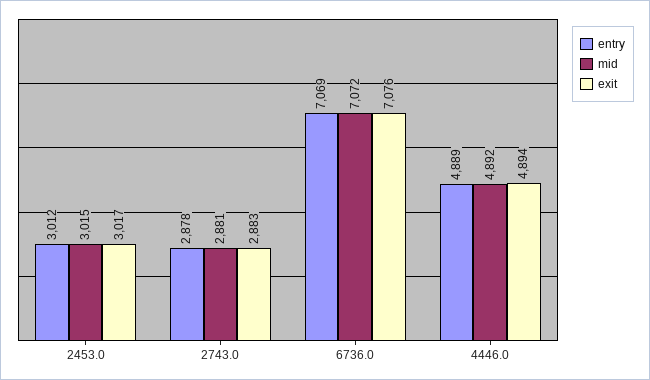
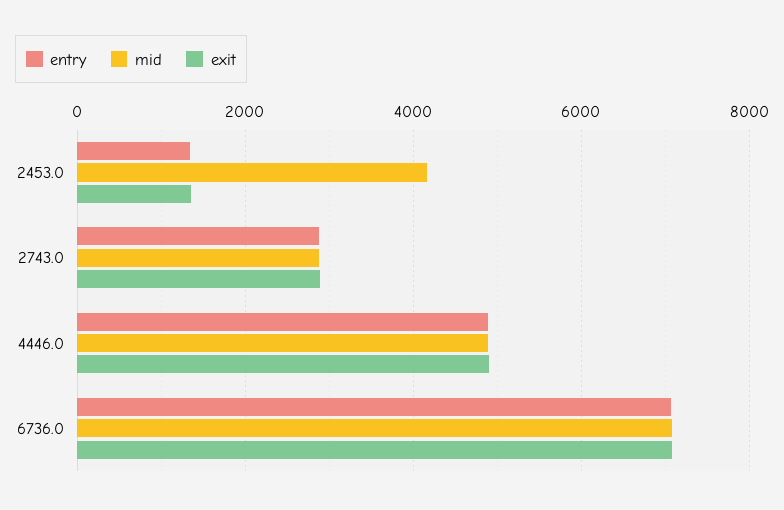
entry, 2453.0: 3012 -> 1400
mid, 2453.0: 3015 -> 4200
exit, 2453.0: 3017 -> 1400

